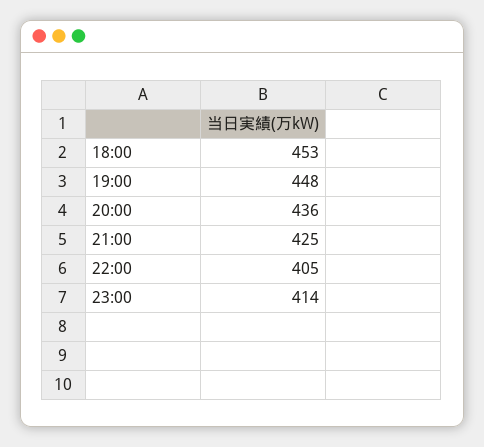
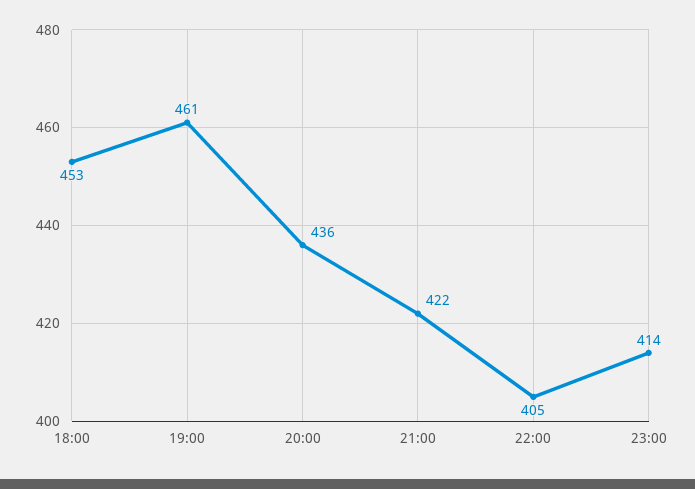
19:00: 448 -> 461
21:00: 425 -> 422

